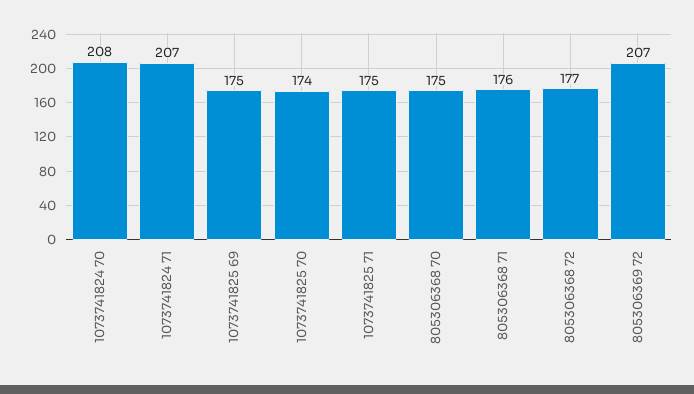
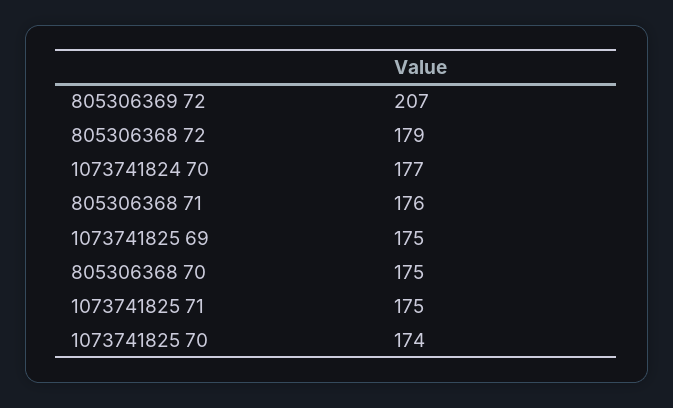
1073741824 70: 208 -> 177
1073741824 71: 207 -> none
805306368 72: 177 -> 179

